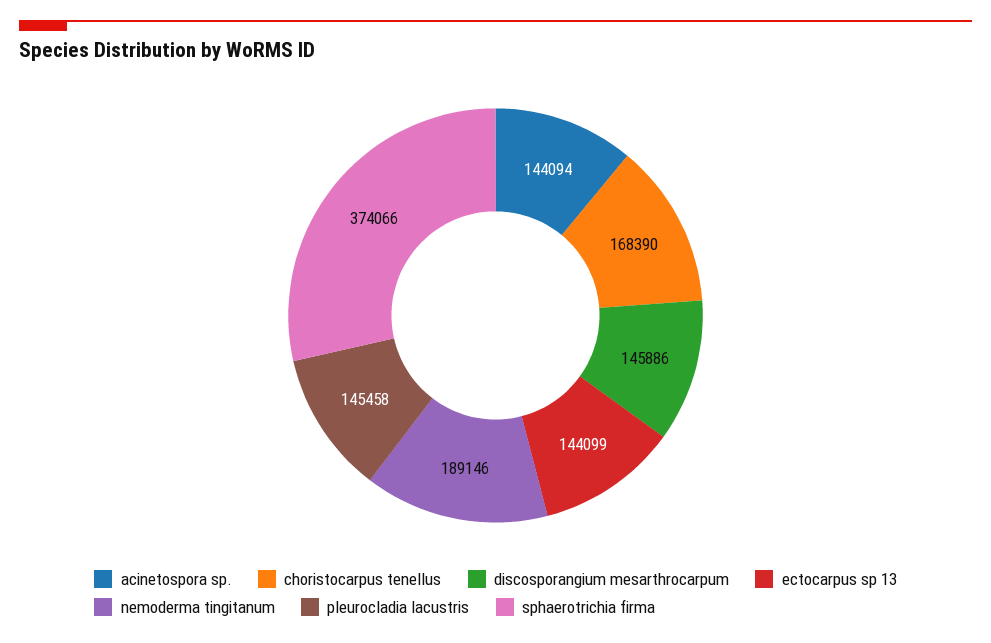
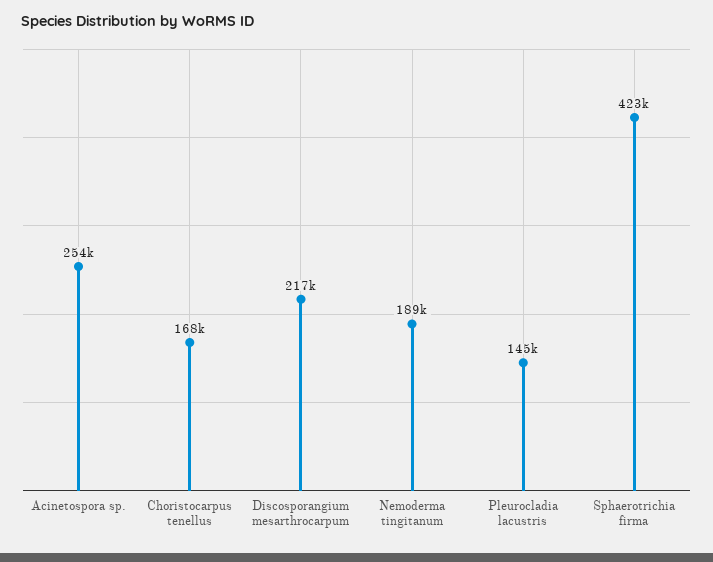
acinetospora sp.: 144094 -> 254000
discosporangium mesarthrocarpum: 145886 -> 217000
ectocarpus sp 13: 144099 -> none
sphaerotrichia firma: 374066 -> 423000

